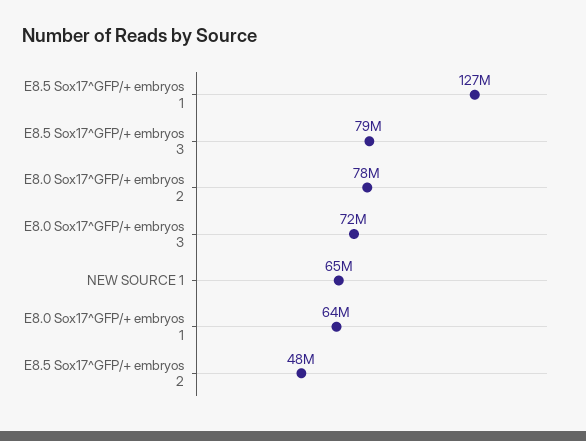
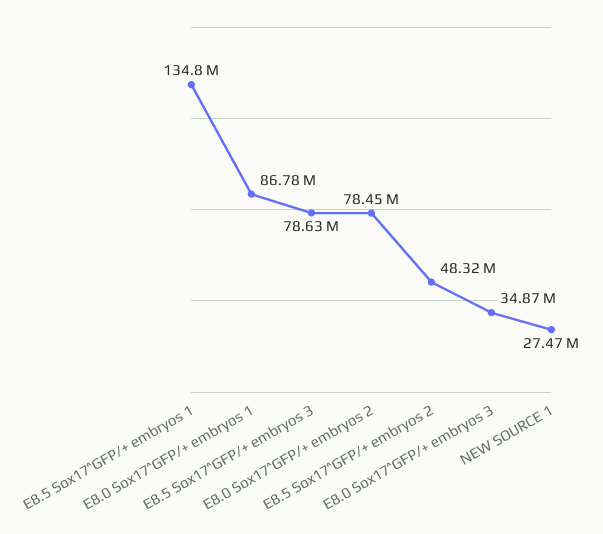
E8.5 Sox17^GFP/+ embryos 1: 127000000 -> 134800000
E8.0 Sox17^GFP/+ embryos 3: 72000000 -> 34870000
NEW SOURCE 1: 65000000 -> 27470000
E8.0 Sox17^GFP/+ embryos 1: 64000000 -> 86780000

